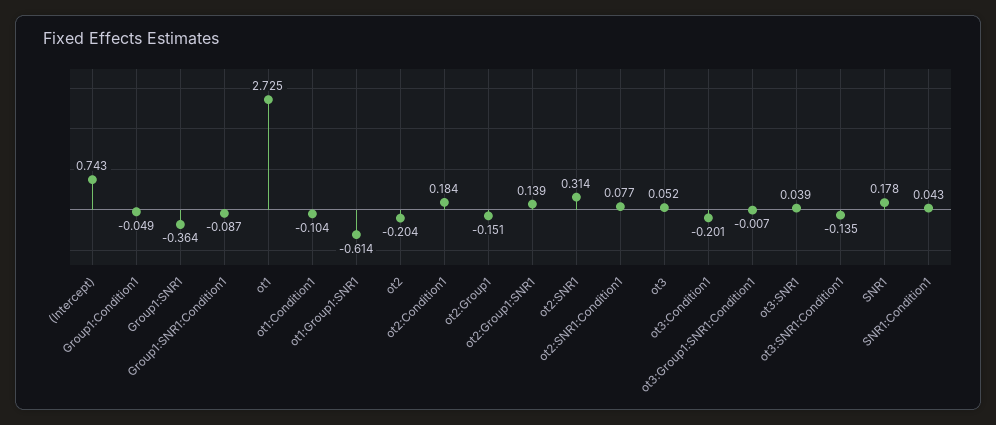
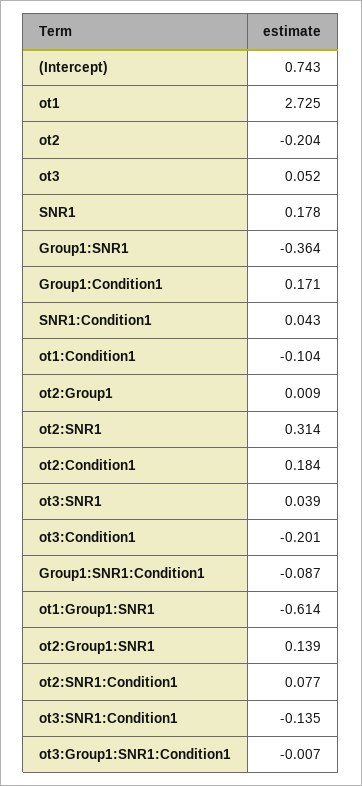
Group1:Condition1: -0.049 -> 0.171
ot2:Group1: -0.151 -> 0.009

